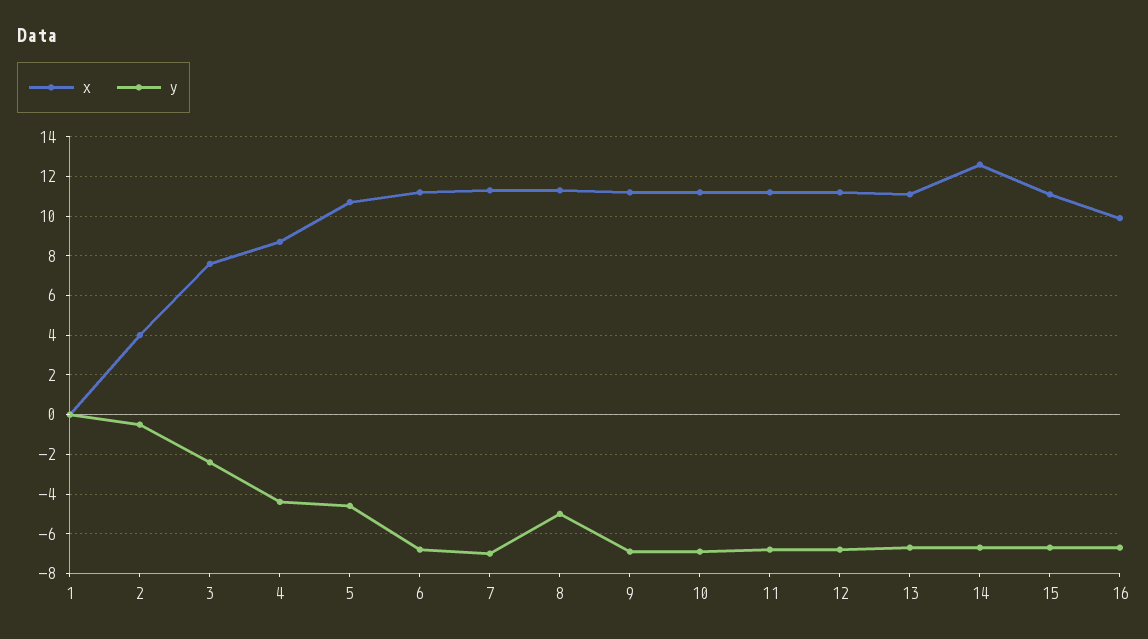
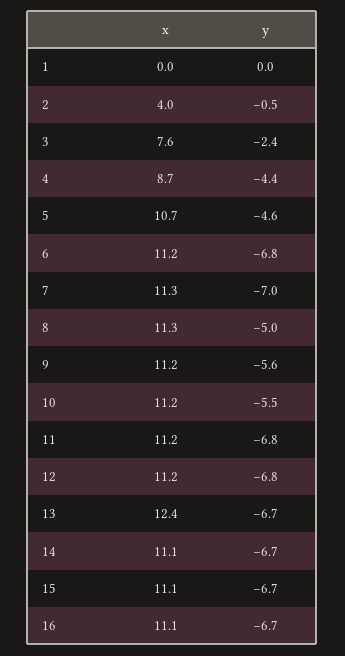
y, 9: -7 -> -5.6
y, 10: -7 -> -5.5
x, 13: 11 -> 12.4
x, 14: 12.5 -> 11.1
x, 16: 10 -> 11.1

